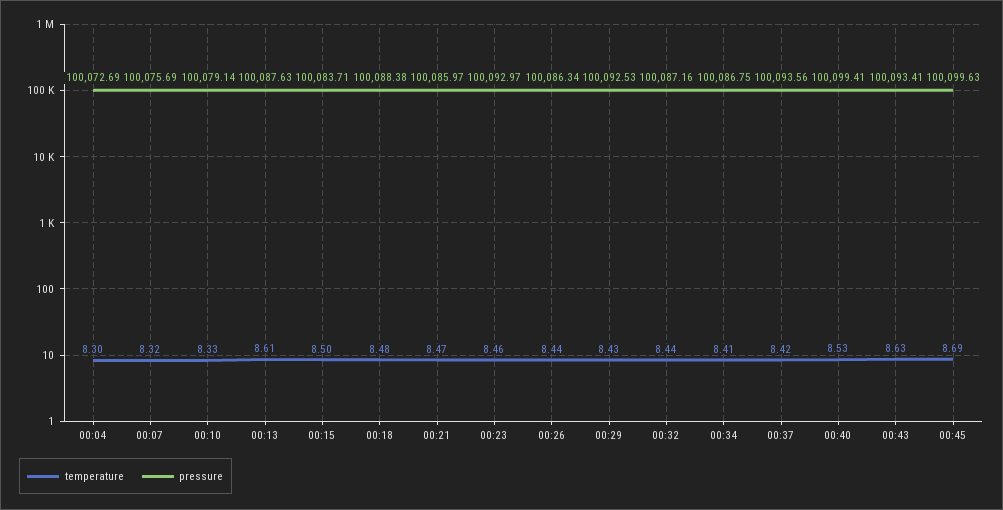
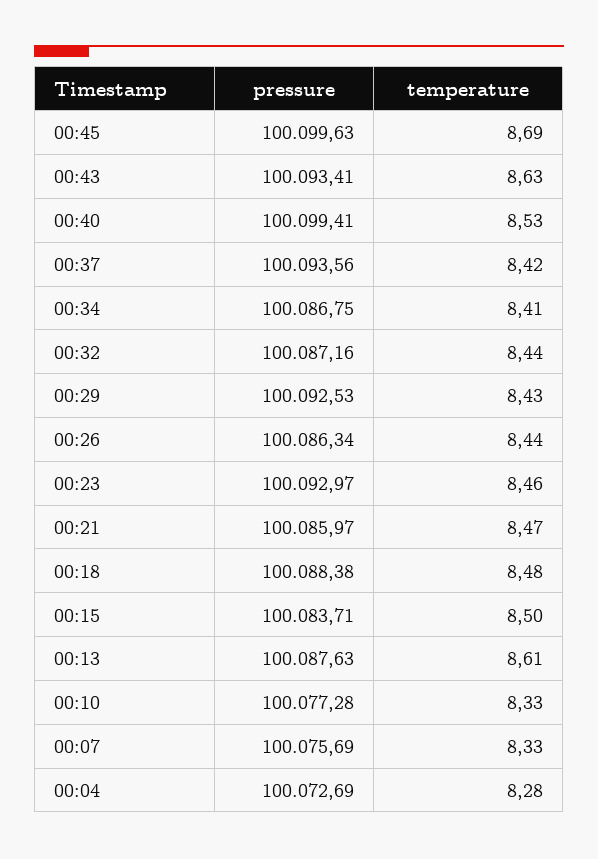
temperature, 00:04: 8.3 -> 8.28
temperature, 00:07: 8.32 -> 8.33
pressure, 00:10: 100079.14 -> 100077.28

